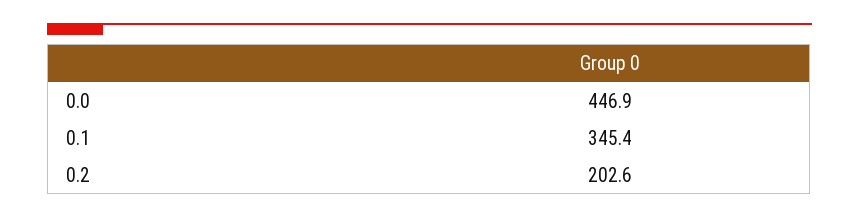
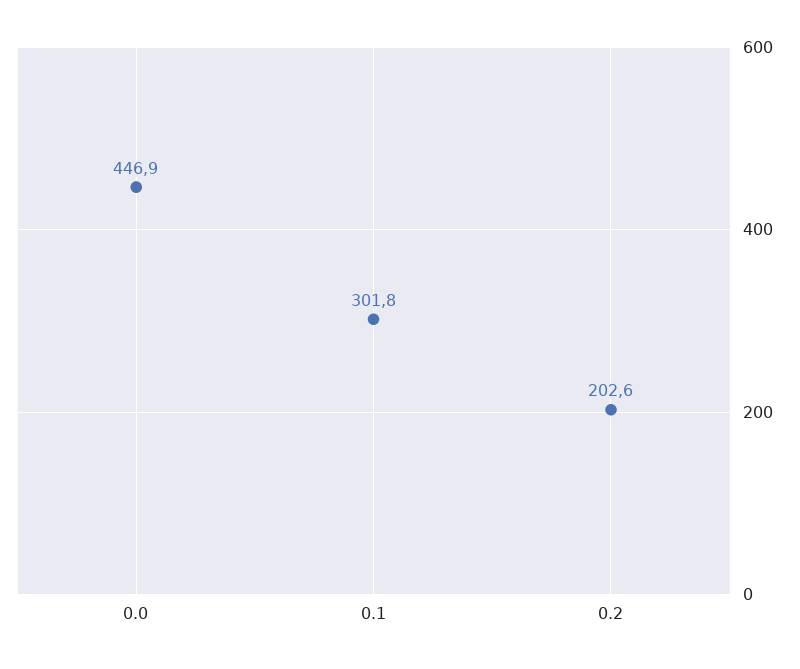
0.1: 345.4 -> 301.8

